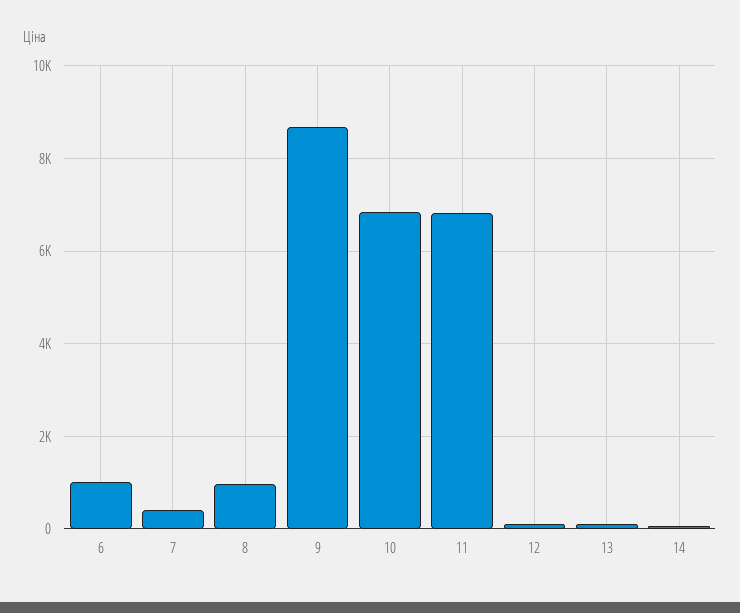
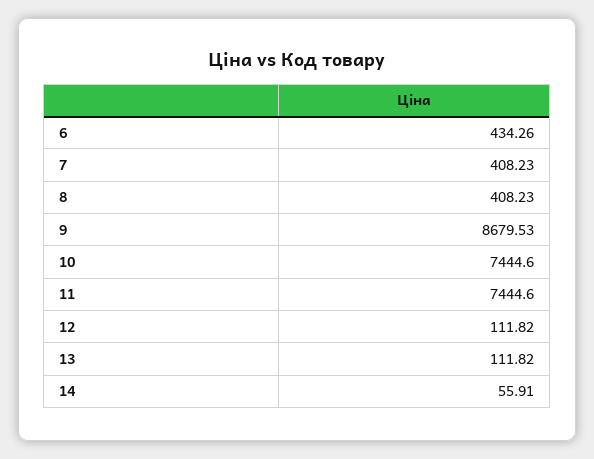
6: 1000 -> 434.26
8: 1000 -> 408.23
10: 6800 -> 7444.6
11: 6800 -> 7444.6

